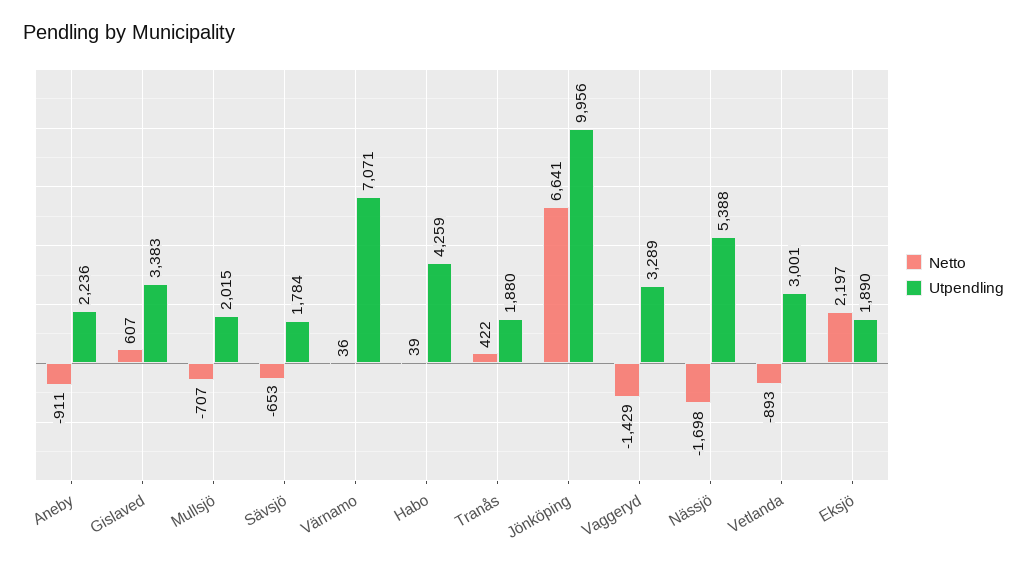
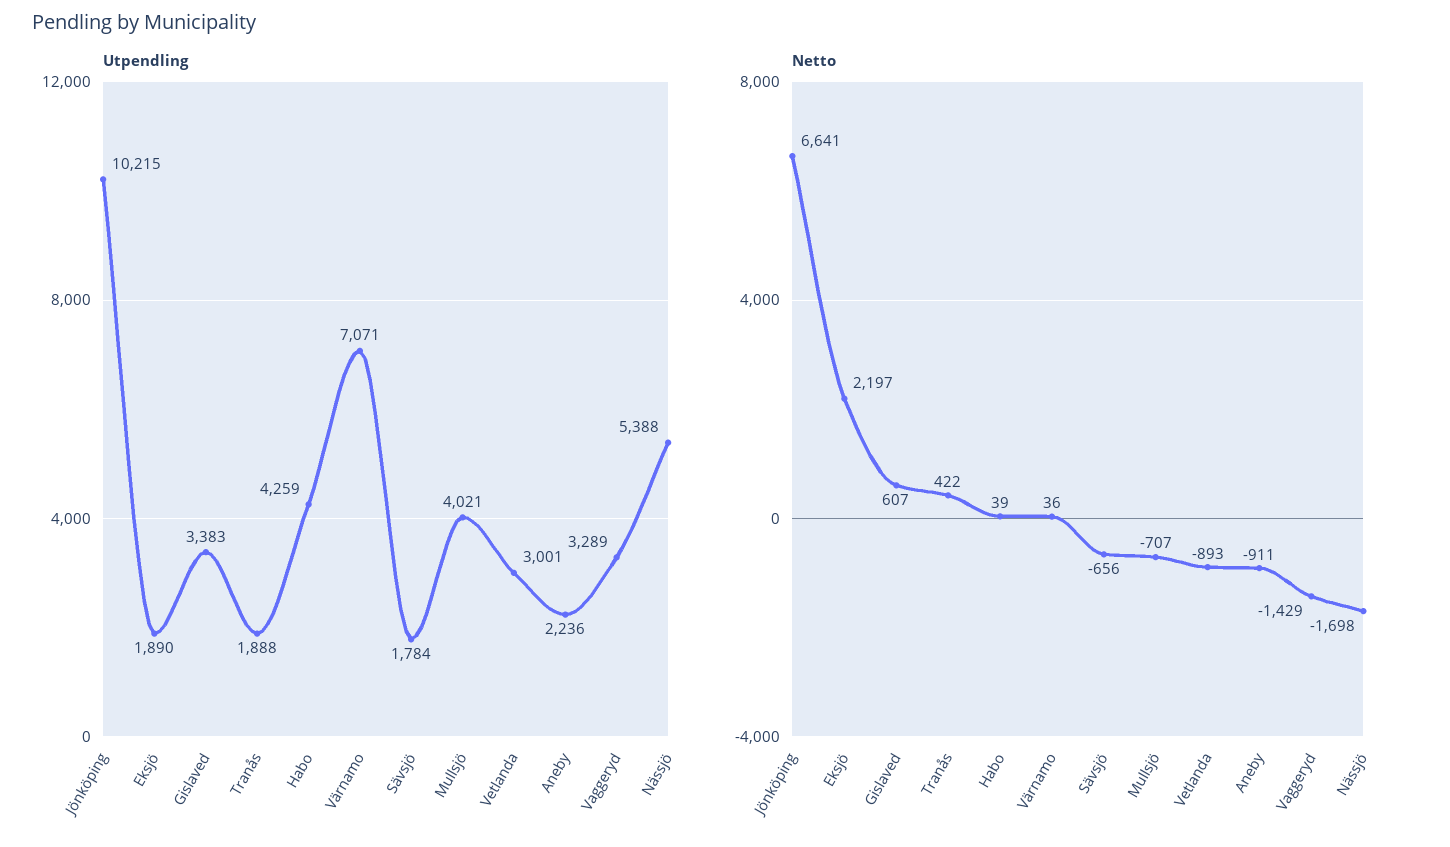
Utpendling, Mullsjö: 2015 -> 4021
Netto, Sävsjö: -653 -> -656
Utpendling, Tranås: 1880 -> 1888
Utpendling, Jönköping: 9956 -> 10215

